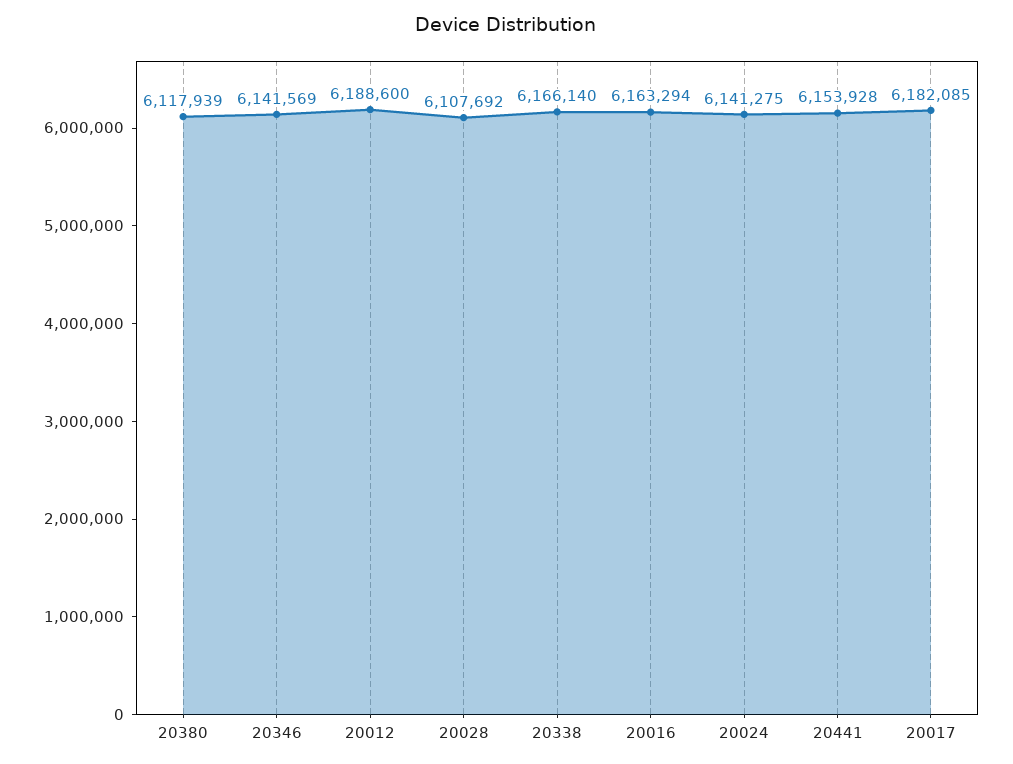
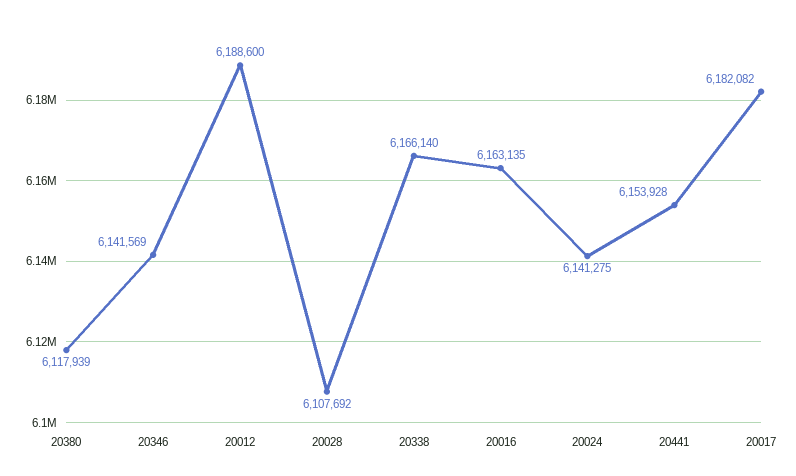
20016: 6163294 -> 6163135
20017: 6182085 -> 6182082

